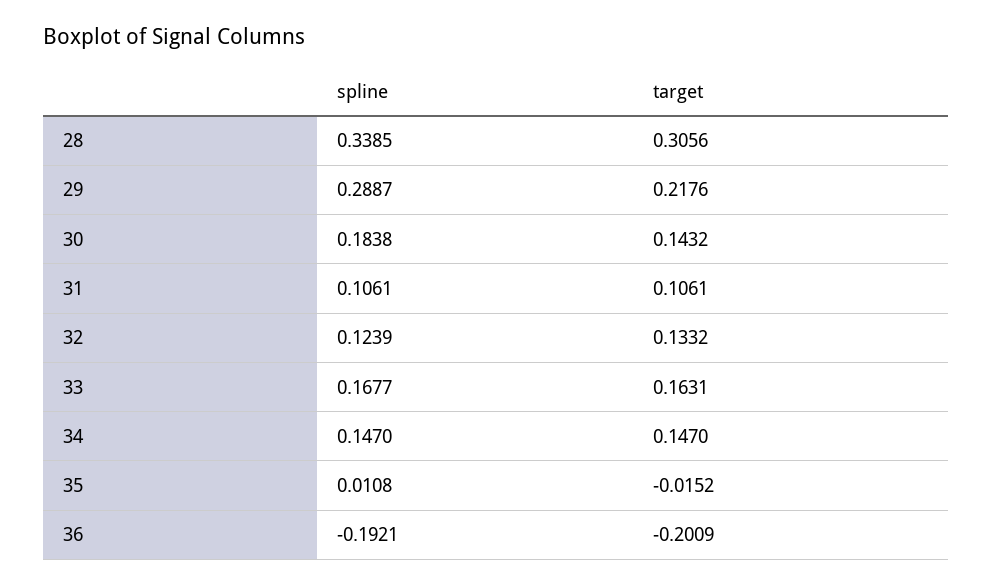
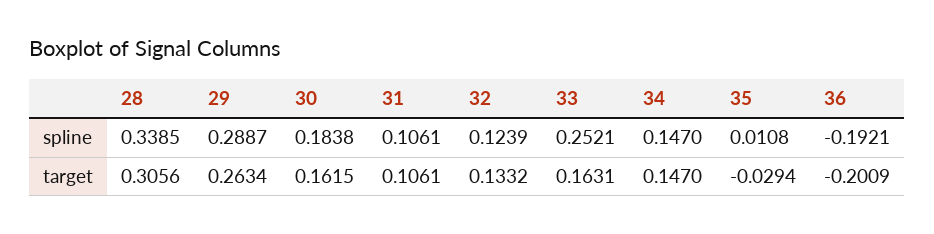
target, 29: 0.2176 -> 0.2634
target, 30: 0.1432 -> 0.1615
spline, 33: 0.1677 -> 0.2521
target, 35: -0.0152 -> -0.0294

